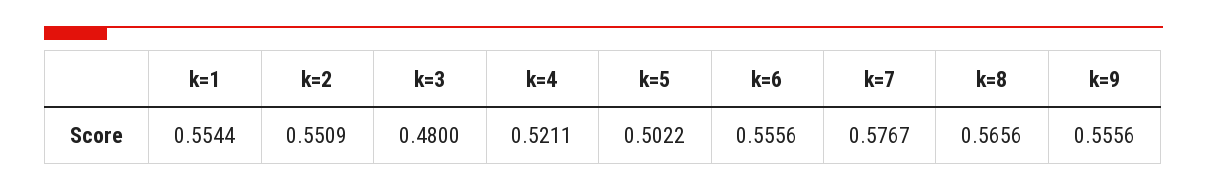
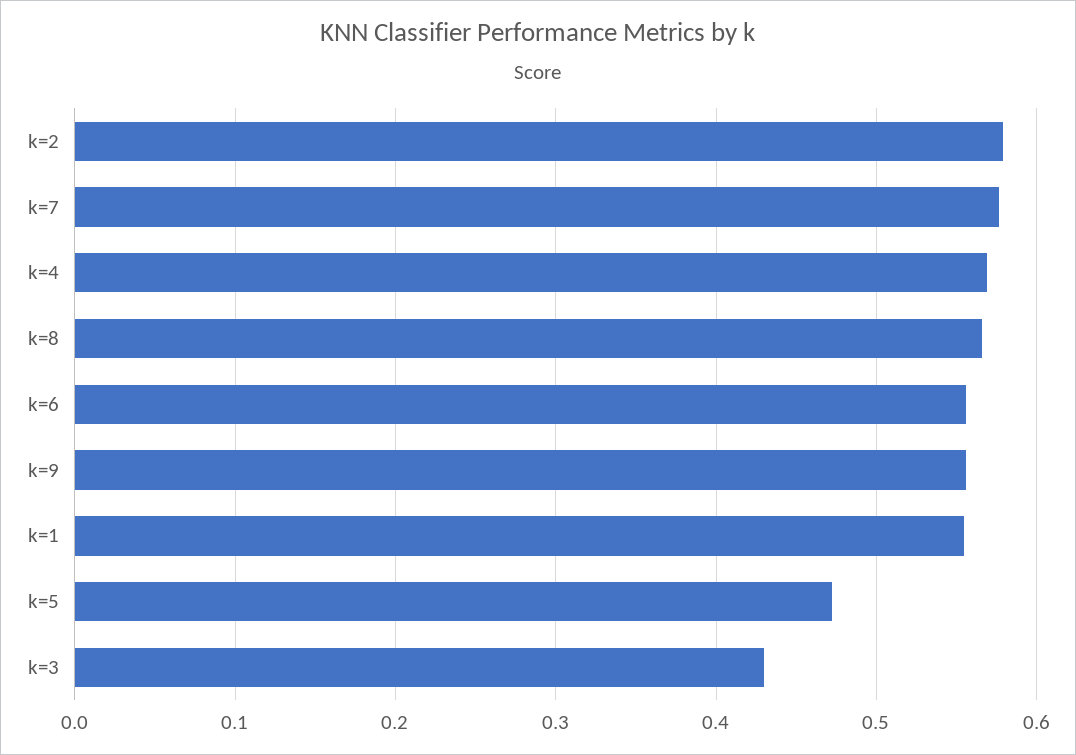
k=2: 0.5509 -> 0.58
k=3: 0.48 -> 0.43
k=4: 0.5211 -> 0.57
k=5: 0.5022 -> 0.47

